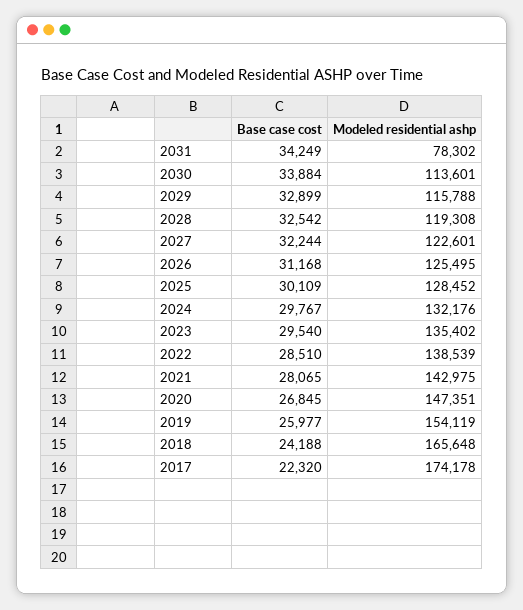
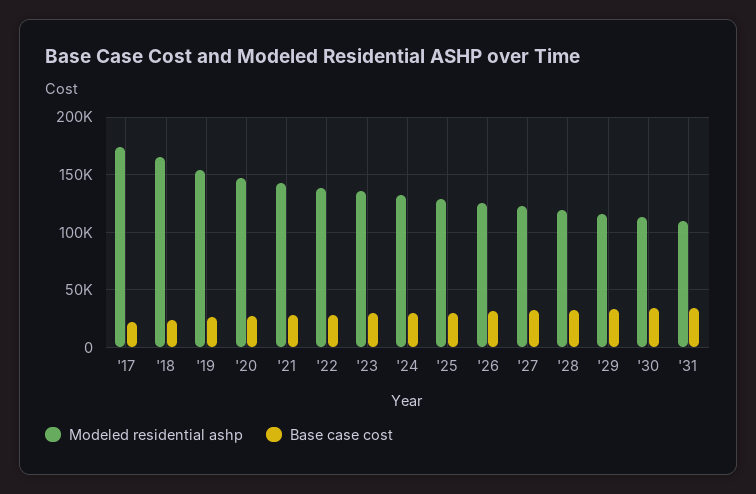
Modeled residential ashp, 2031: 78302 -> 110000

